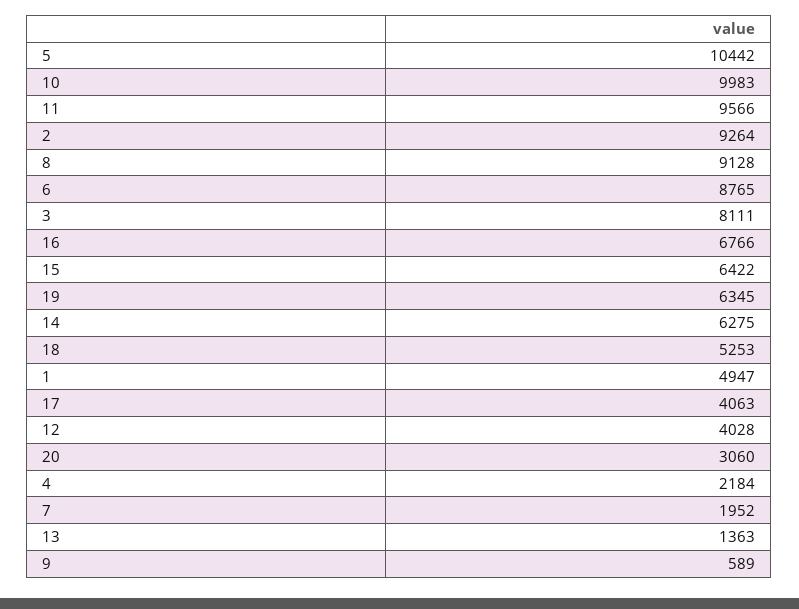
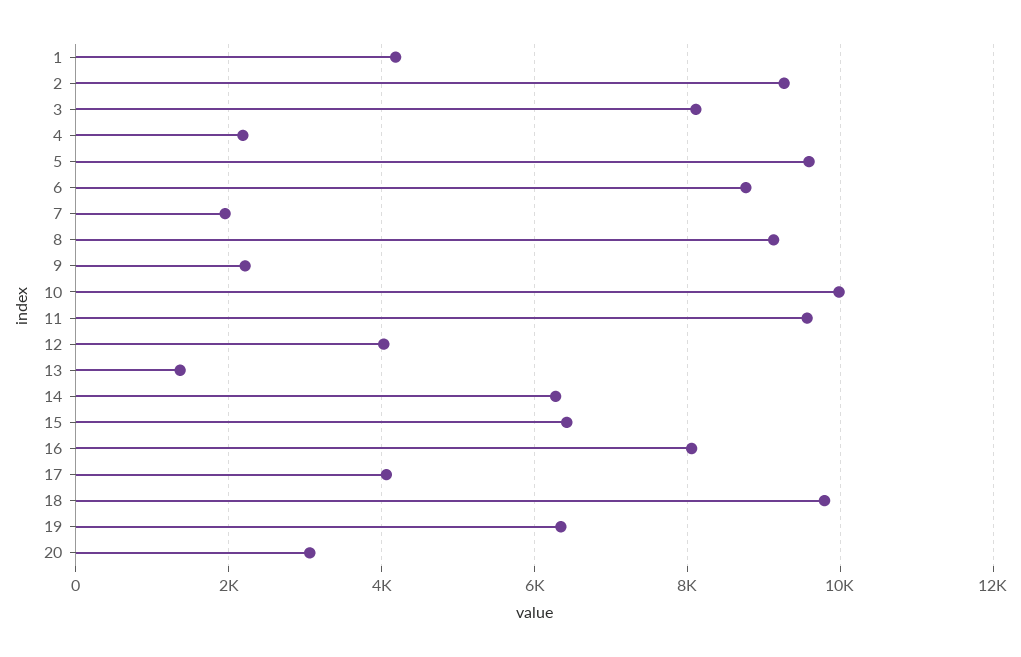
5: 10442 -> 9600
16: 6766 -> 8000
18: 5253 -> 9800
1: 4947 -> 4200
9: 589 -> 2200

